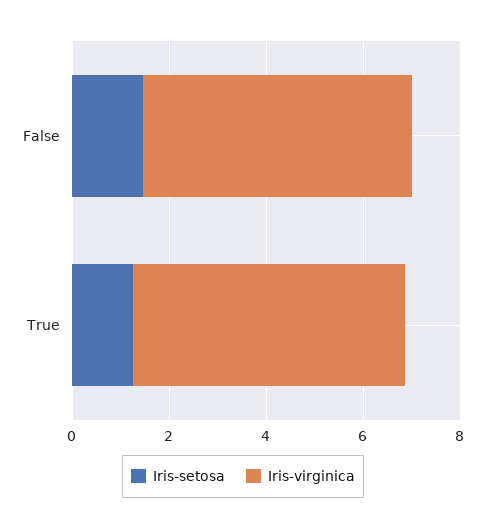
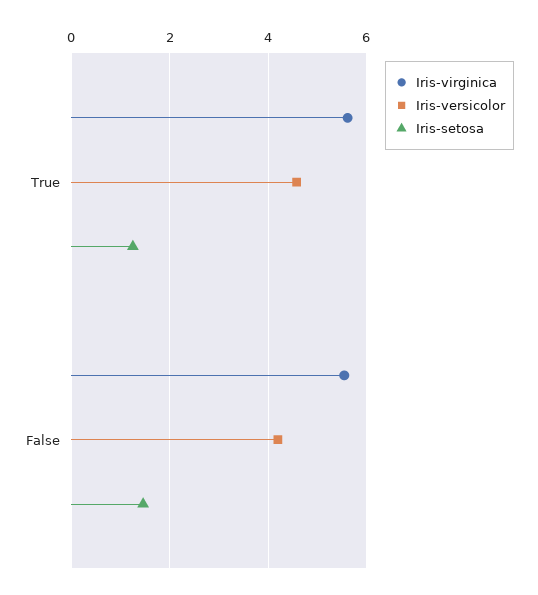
Iris-versicolor, True: none -> 4.6
Iris-versicolor, False: none -> 4.2

